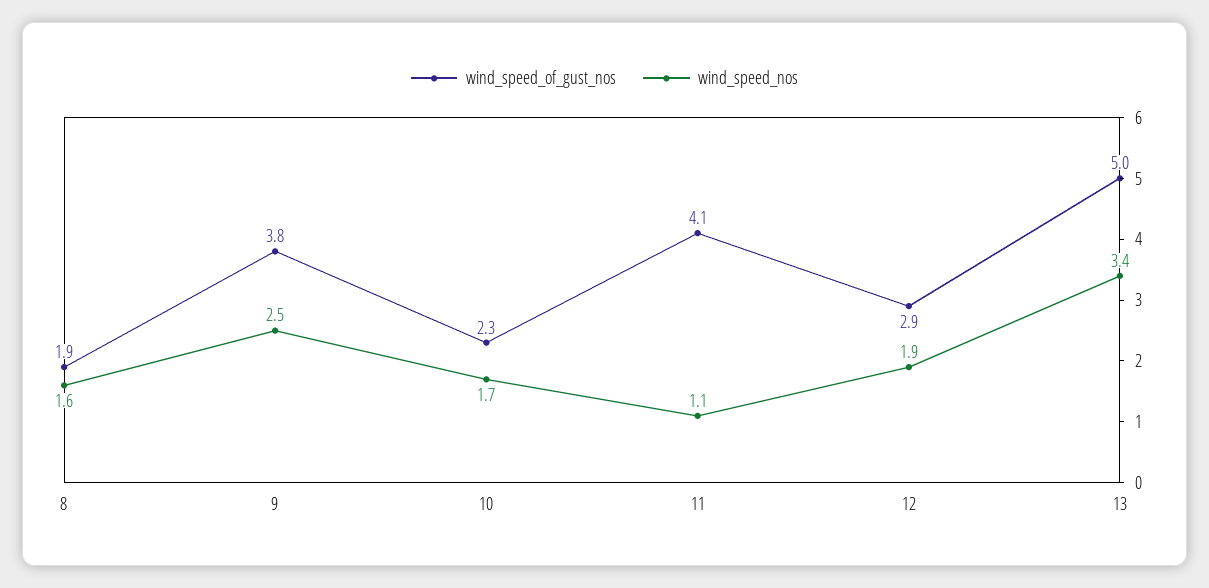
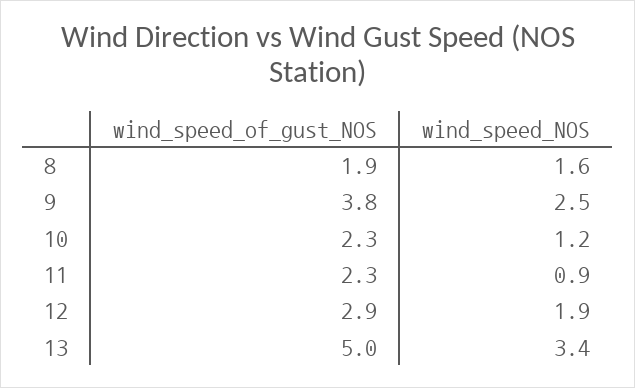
wind_speed_nos, 10: 1.7 -> 1.2
wind_speed_of_gust_nos, 11: 4.1 -> 2.3
wind_speed_nos, 11: 1.1 -> 0.9

